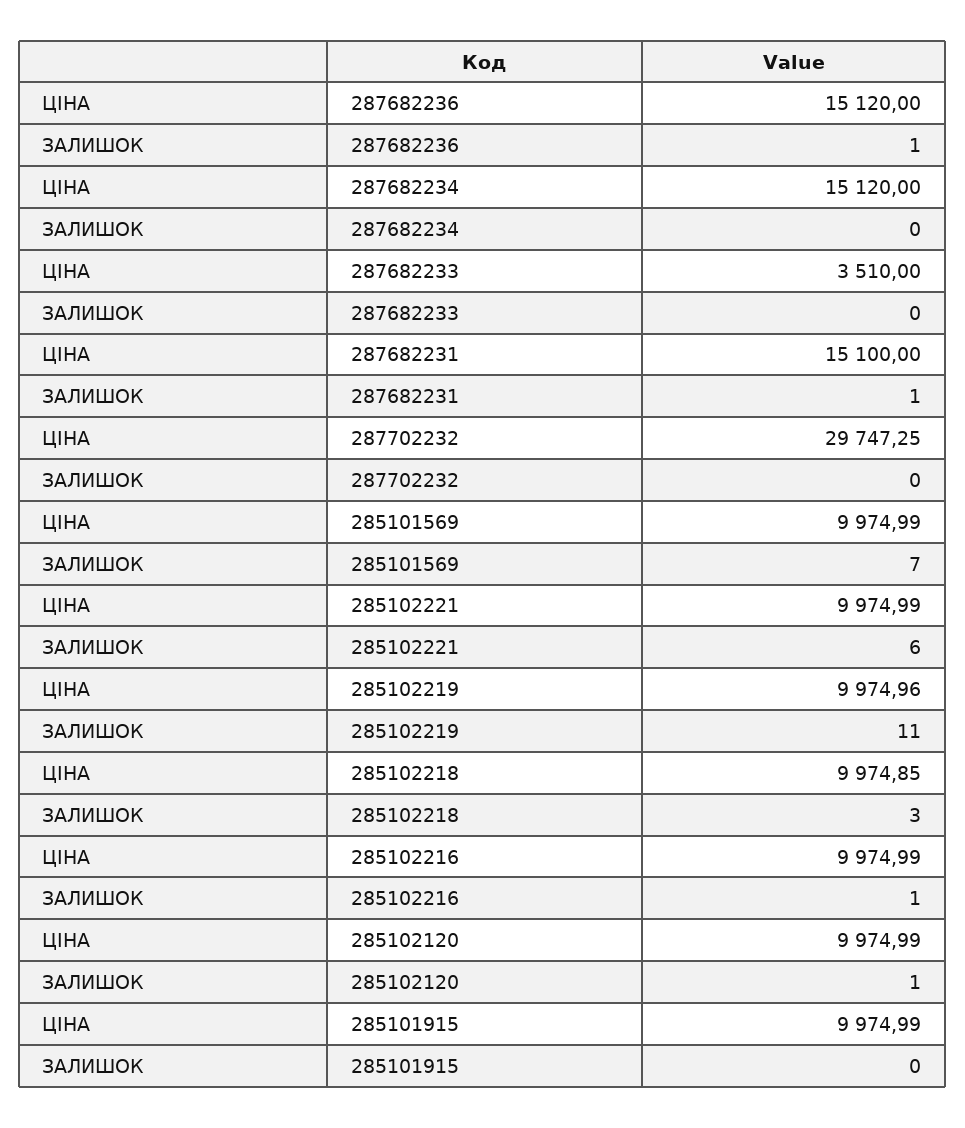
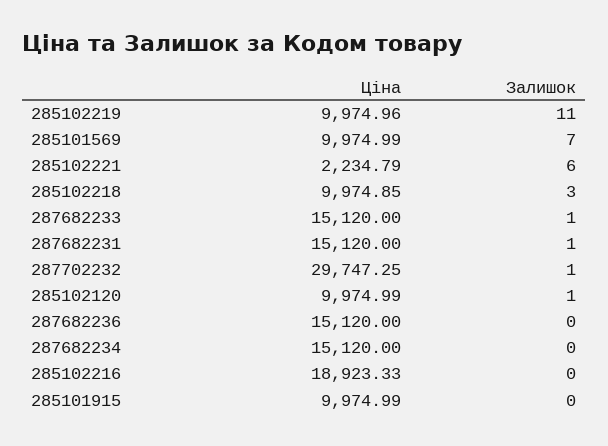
ЗАЛИШОК, 287682236: 1 -> 0
ЦІНА, 287682233: 3510 -> 15120
ЗАЛИШОК, 287682233: 0 -> 1
ЦІНА, 287682231: 15100 -> 15120
ЗАЛИШОК, 287702232: 0 -> 1
ЦІНА, 285102221: 9974.99 -> 2234.79
ЦІНА, 285102216: 9974.99 -> 18923.33
ЗАЛИШОК, 285102216: 1 -> 0

